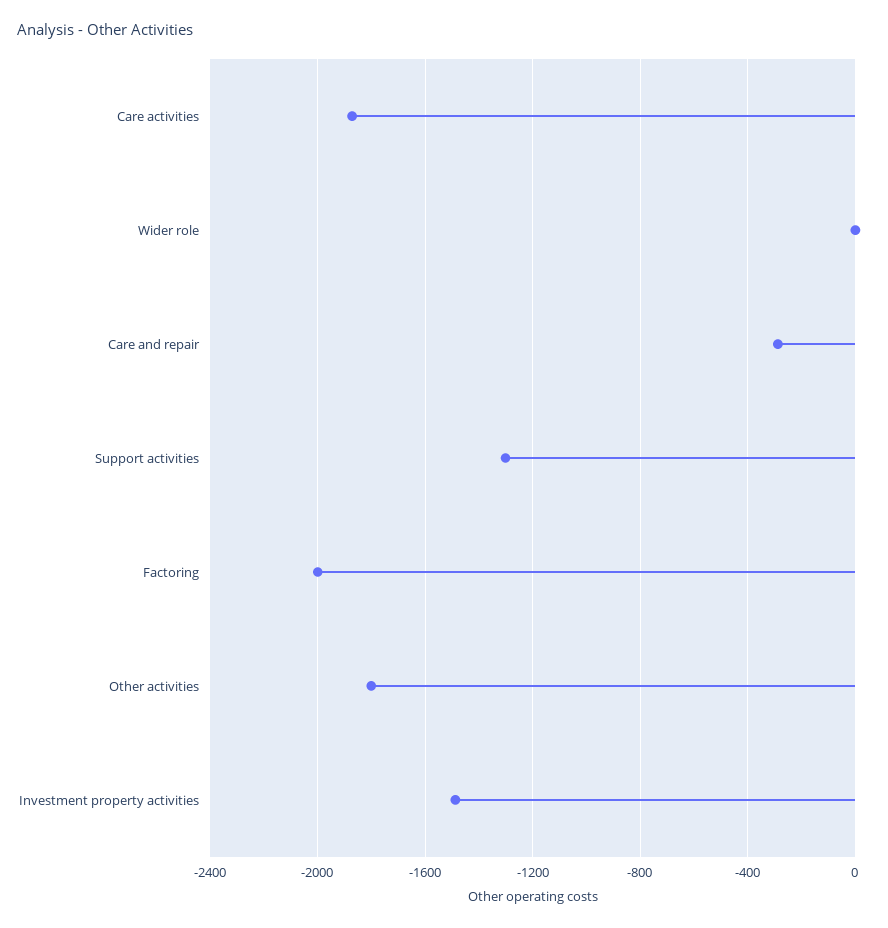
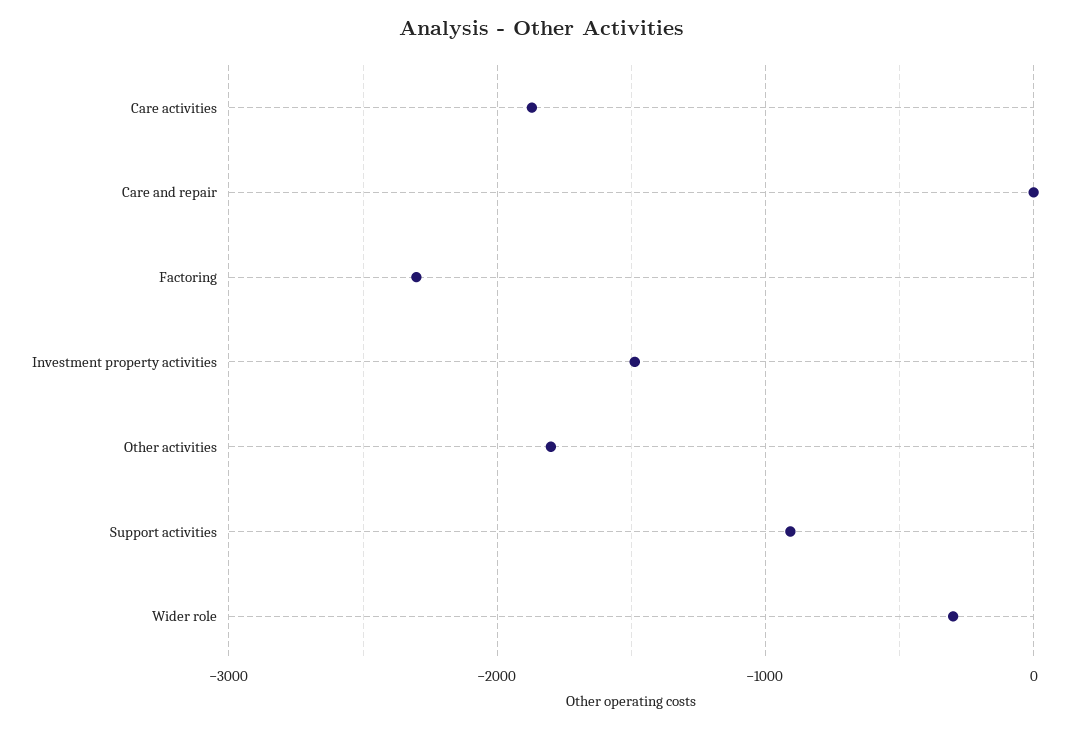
Wider role: 0 -> -300
Care and repair: -300 -> 0
Support activities: -1300 -> -900
Factoring: -2000 -> -2300

